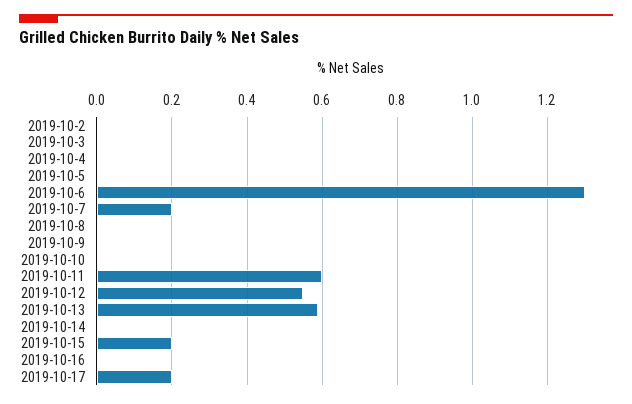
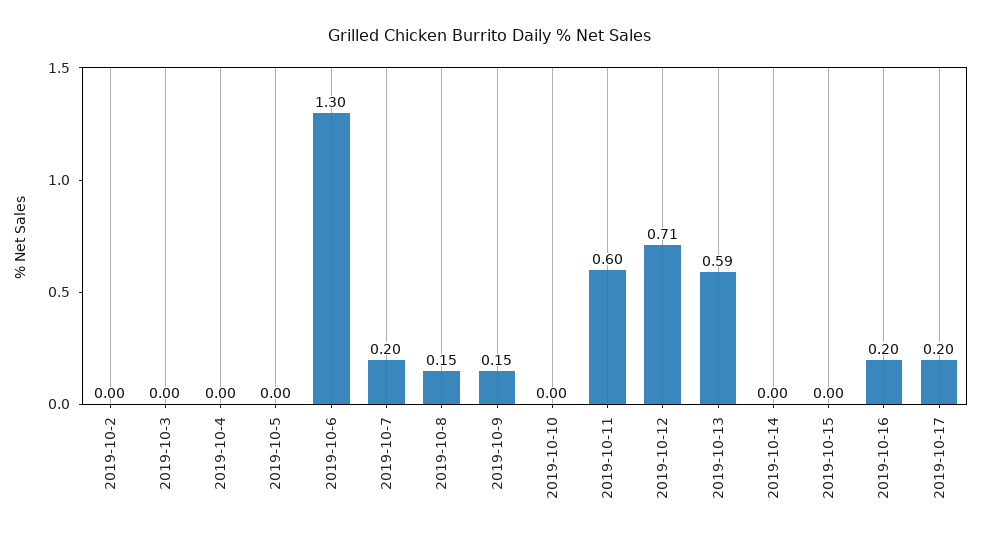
2019-10-8: 0 -> 0.15
2019-10-9: 0 -> 0.15
2019-10-12: 0.55 -> 0.71
2019-10-15: 0.2 -> 0
2019-10-16: 0 -> 0.2

